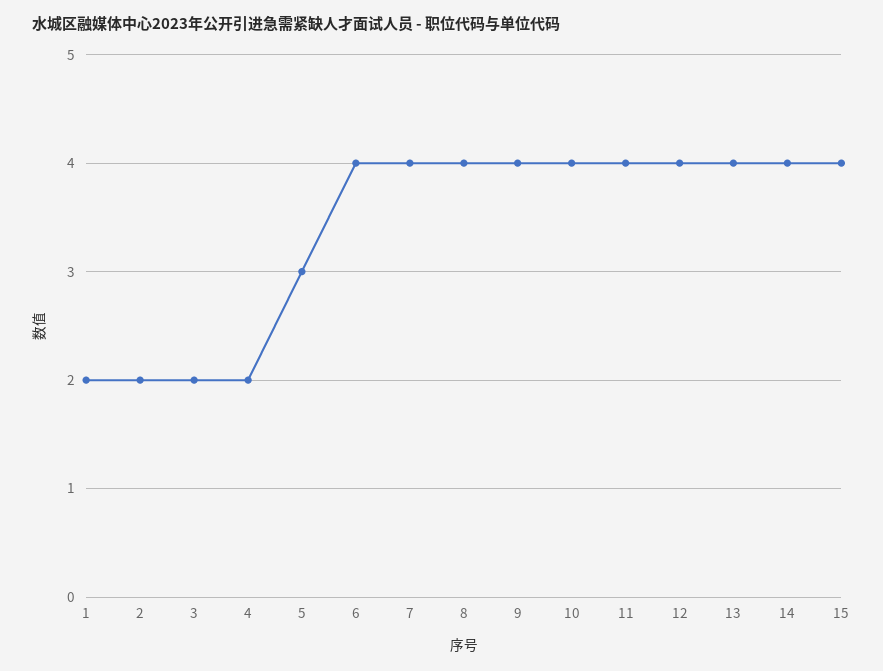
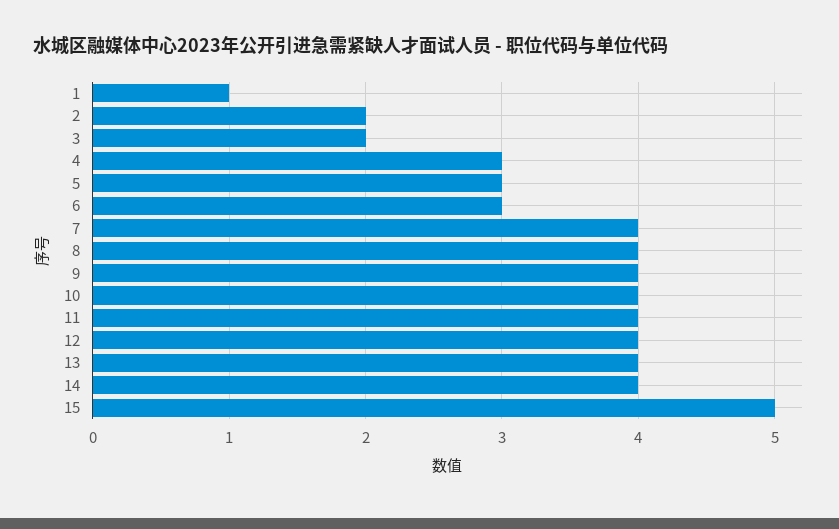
1: 2 -> 1
4: 2 -> 3
6: 4 -> 3
15: 4 -> 5

